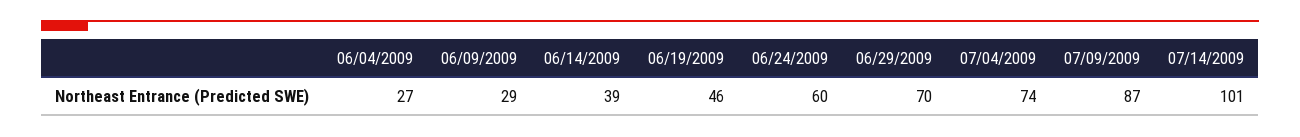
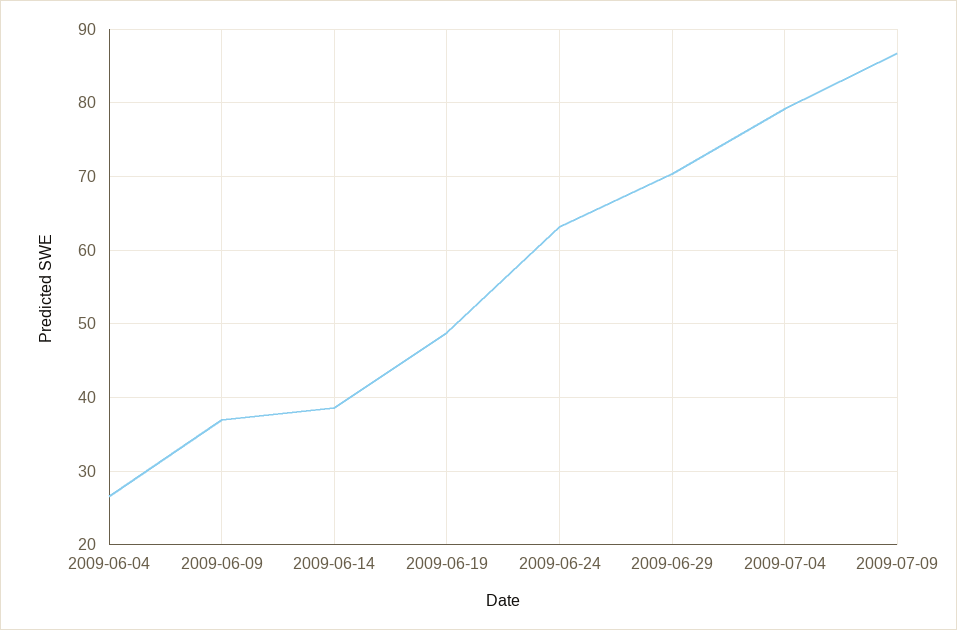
06/09/2009: 29 -> 37
06/19/2009: 46 -> 49
06/24/2009: 60 -> 63
07/04/2009: 74 -> 79
07/14/2009: 101 -> none

